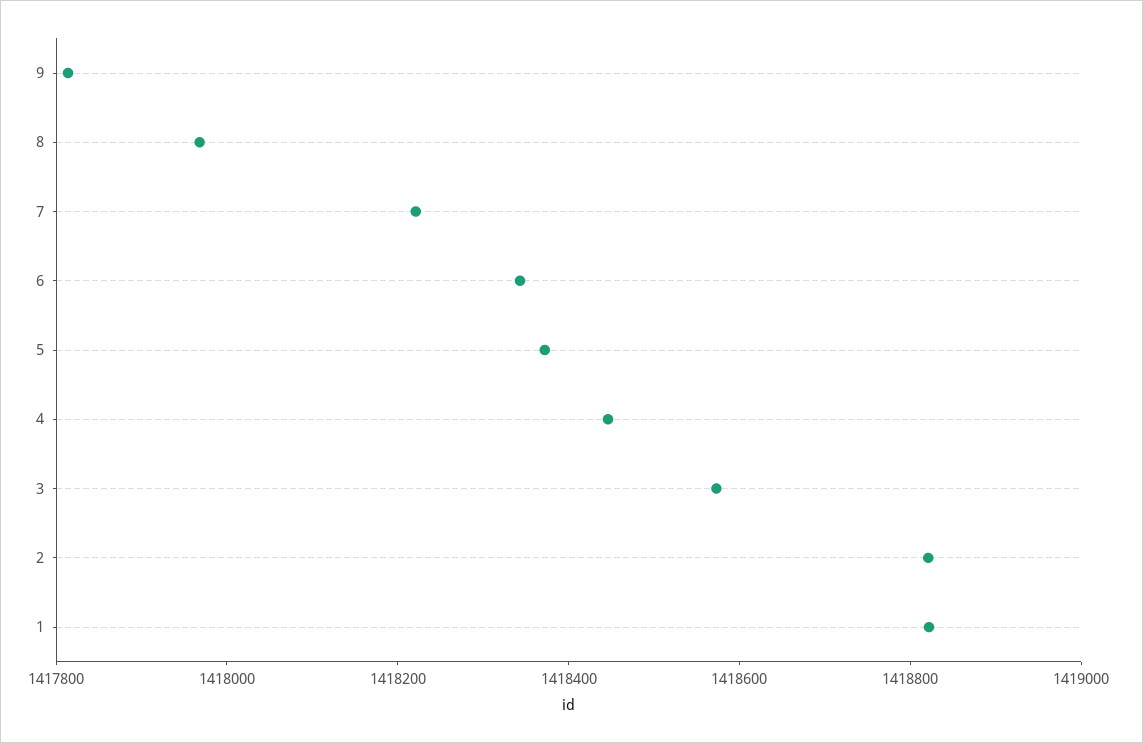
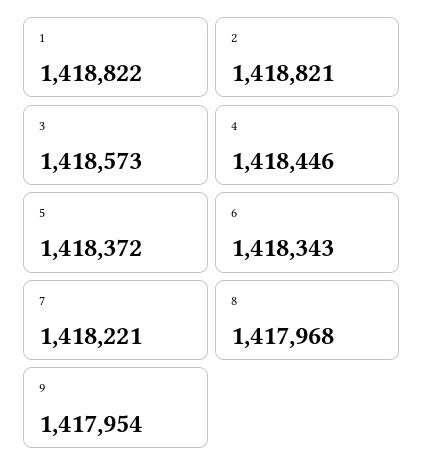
9: 1417800 -> 1417954

